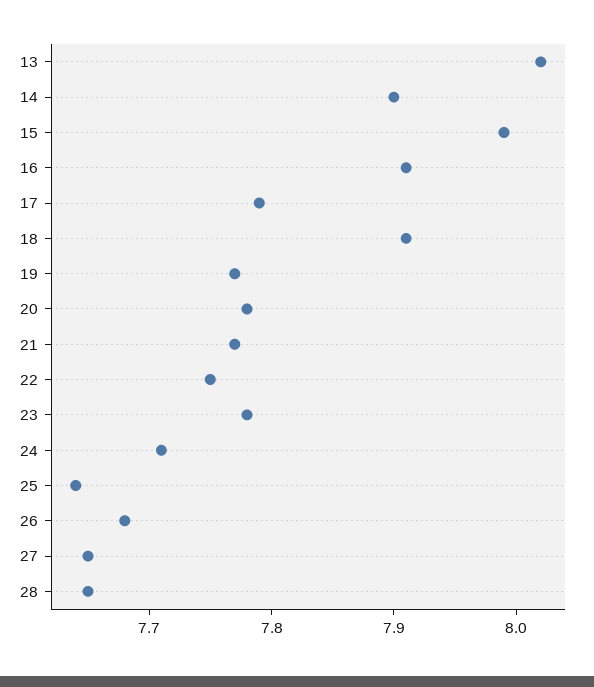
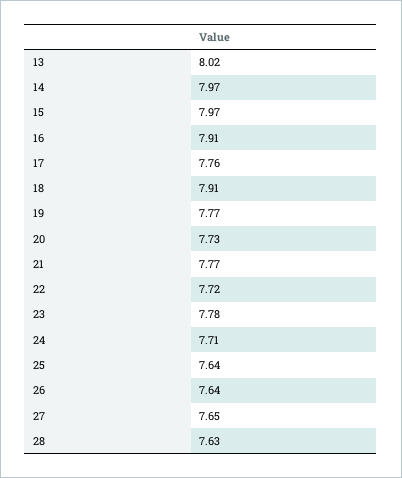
14: 7.9 -> 7.97
15: 7.99 -> 7.97
17: 7.79 -> 7.76
20: 7.78 -> 7.73
22: 7.75 -> 7.72
26: 7.68 -> 7.64
28: 7.65 -> 7.63

